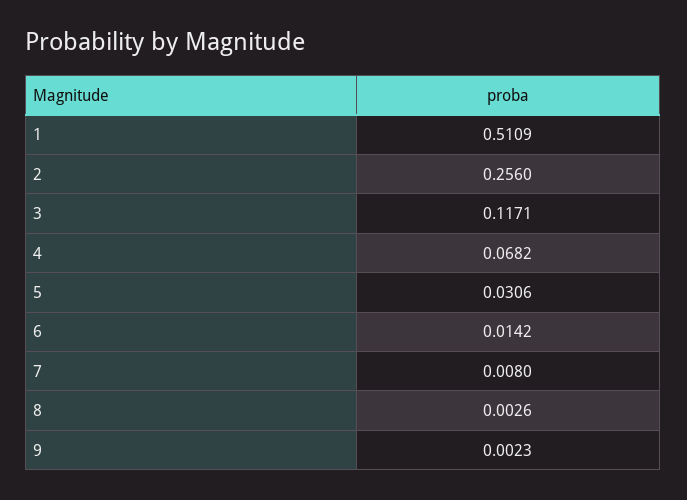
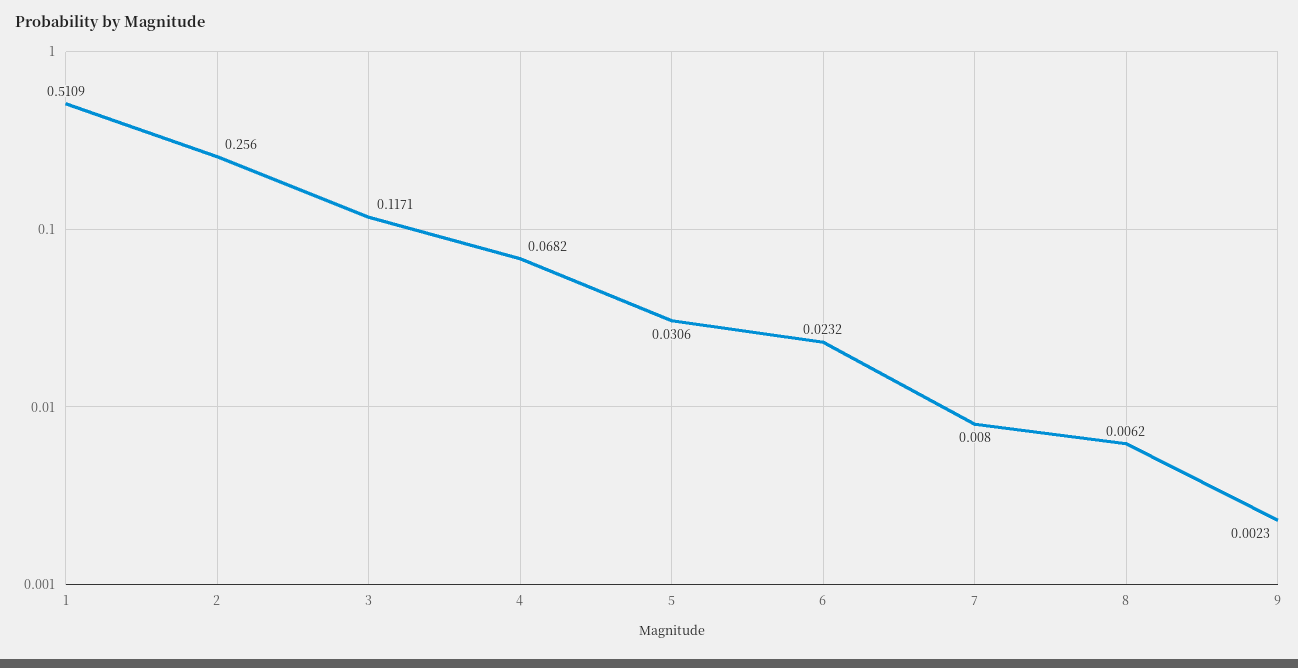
6: 0.0142 -> 0.0232
8: 0.0026 -> 0.0062

